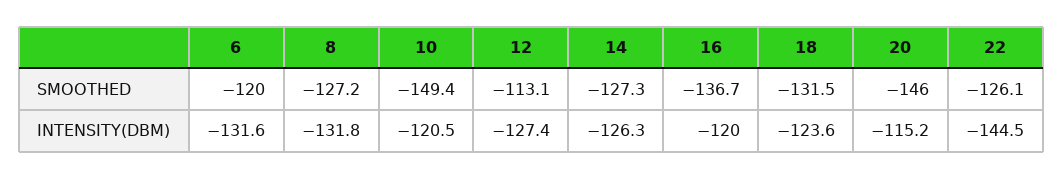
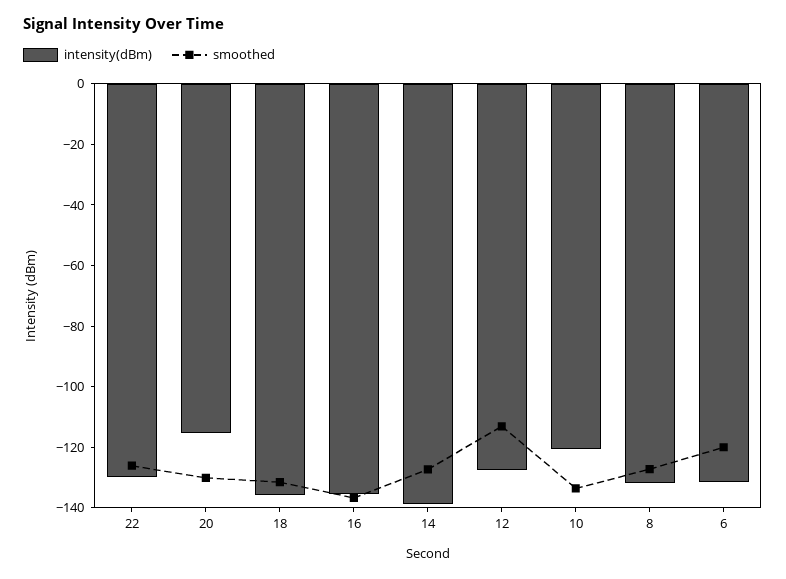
SMOOTHED, 10: -149.4 -> -135
SMOOTHED, 20: -146 -> -130
INTENSITY(DBM), 14: -126.3 -> -140
INTENSITY(DBM), 16: -120 -> -135
INTENSITY(DBM), 18: -123.6 -> -135
INTENSITY(DBM), 22: -144.5 -> -130

